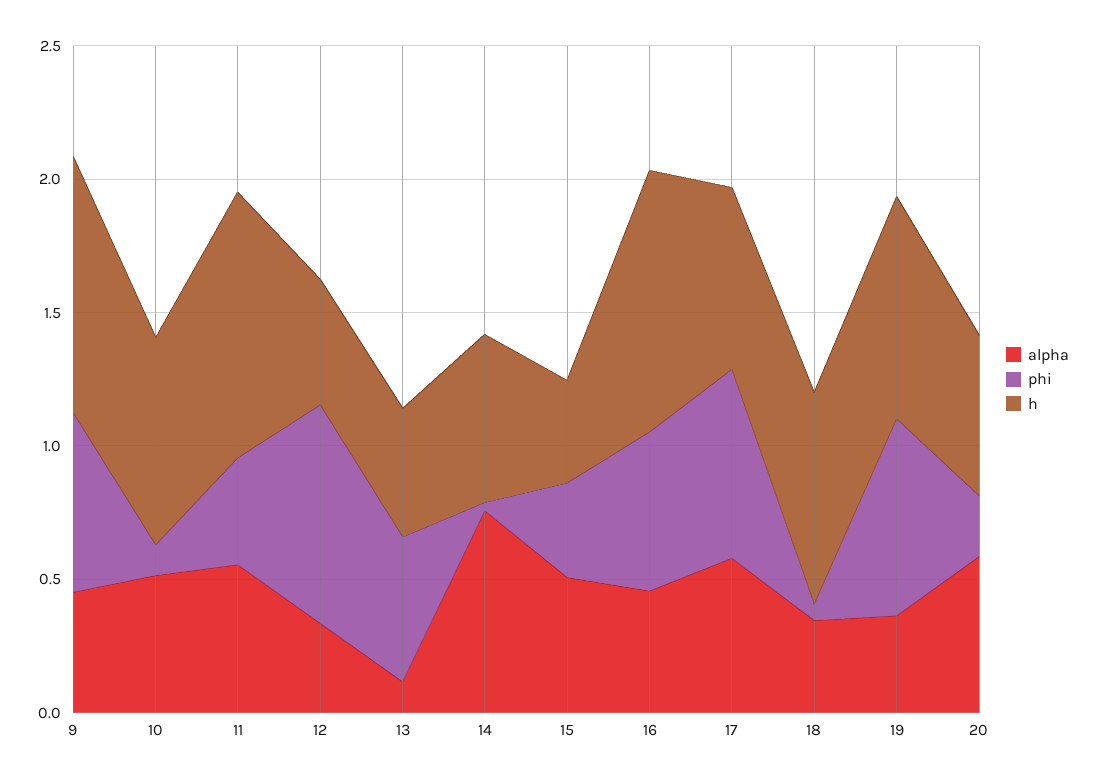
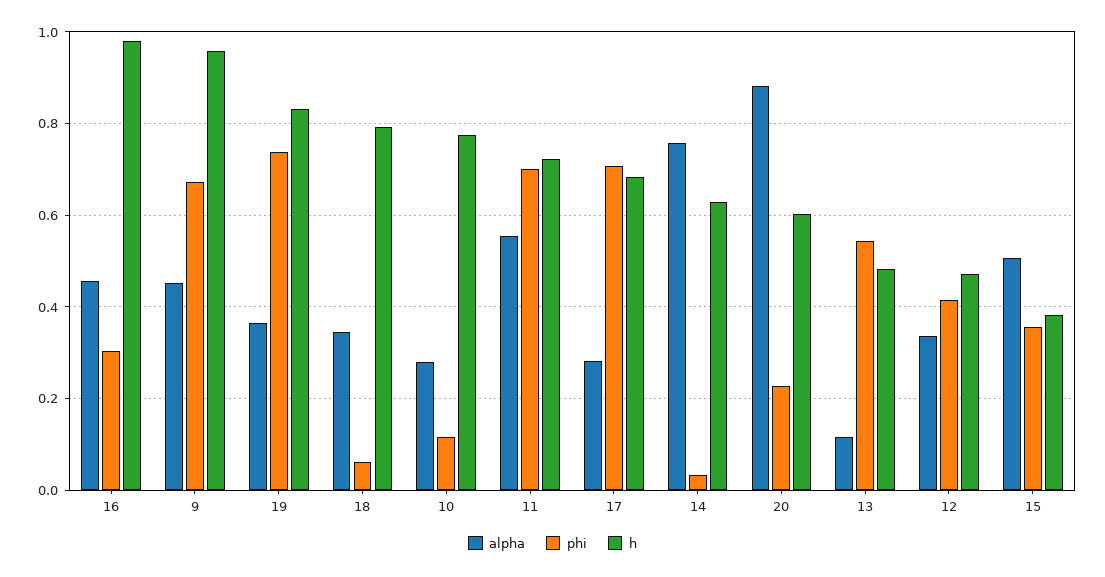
alpha, 10: 0.5 -> 0.28
phi, 11: 0.4 -> 0.7
h, 11: 1 -> 0.72
phi, 12: 0.8 -> 0.42
phi, 16: 0.6 -> 0.3
alpha, 17: 0.6 -> 0.28
alpha, 20: 0.6 -> 0.88

